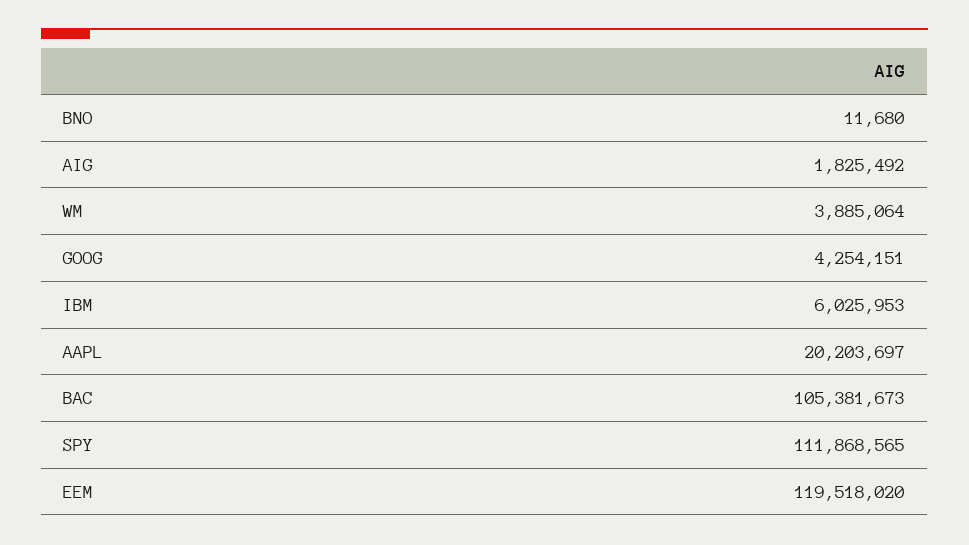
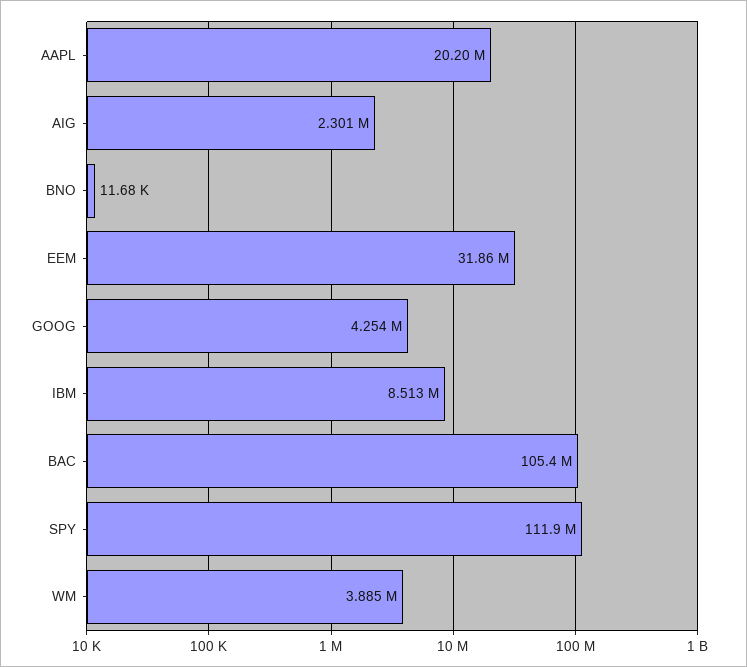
AIG: 1825492 -> 2301000
IBM: 6025953 -> 8513000
EEM: 119518020 -> 31860000

